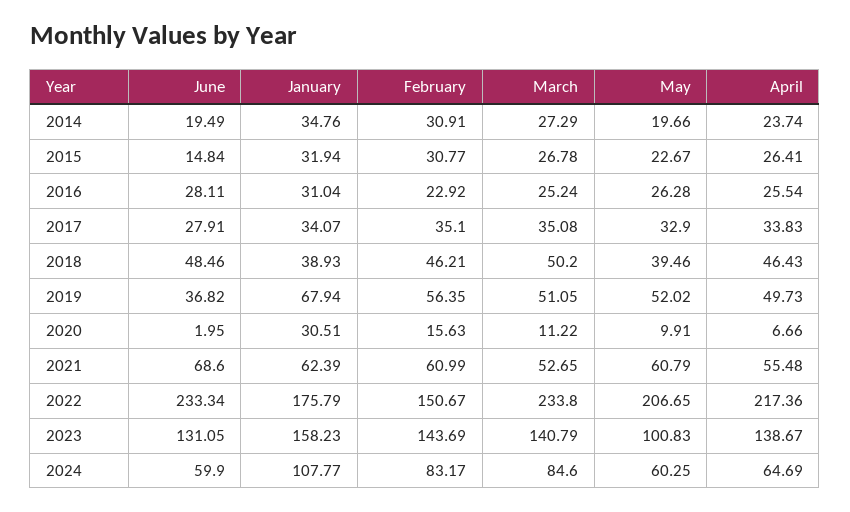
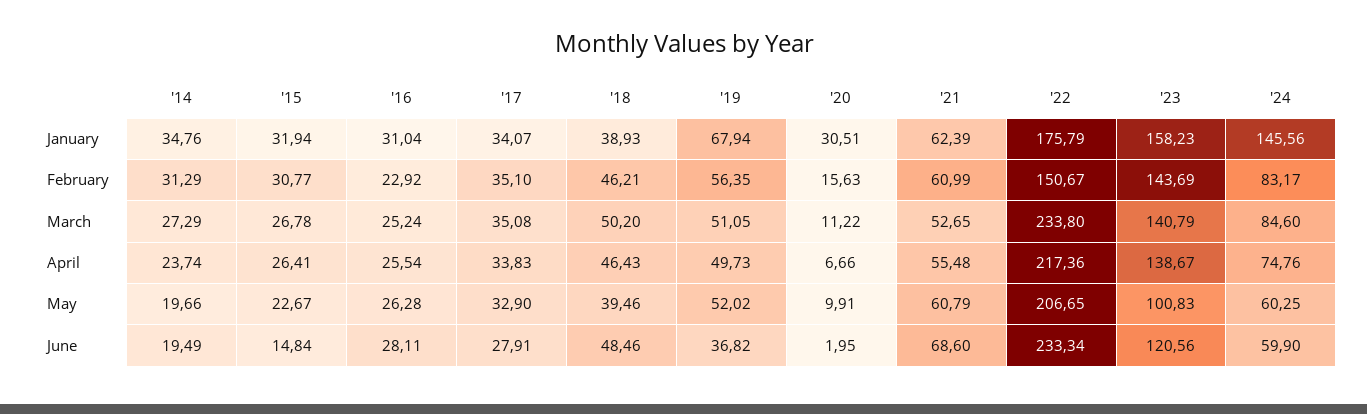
February, 2014: 30.91 -> 31.29
June, 2023: 131.05 -> 120.56
January, 2024: 107.77 -> 145.56
April, 2024: 64.69 -> 74.76

